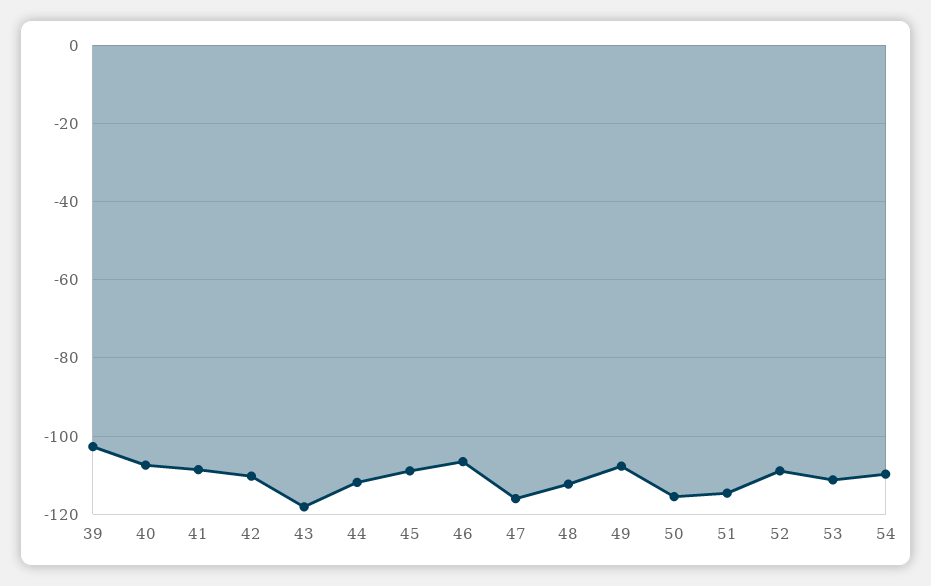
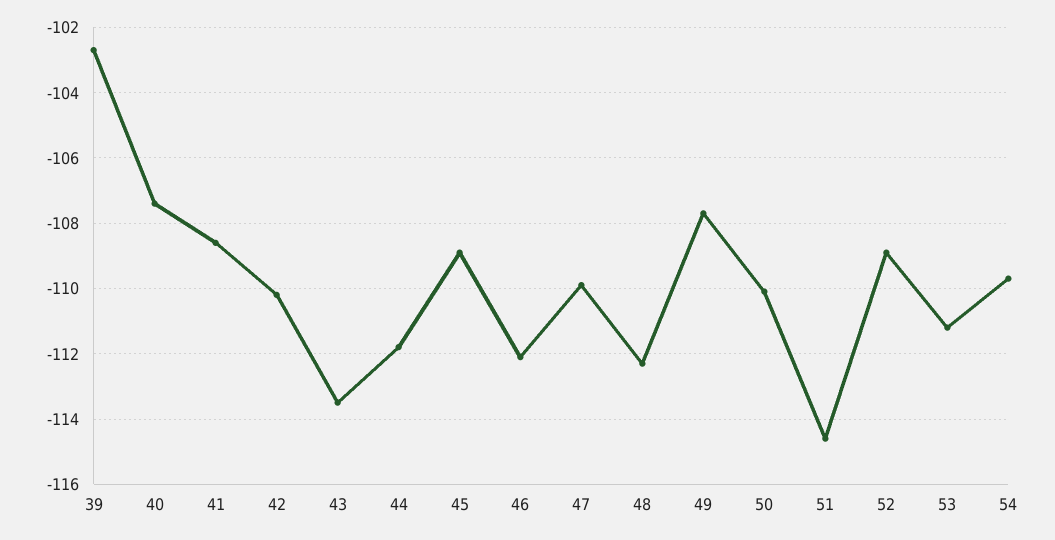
43: -118 -> -113.5
46: -106 -> -112
47: -116 -> -110
50: -116 -> -110

